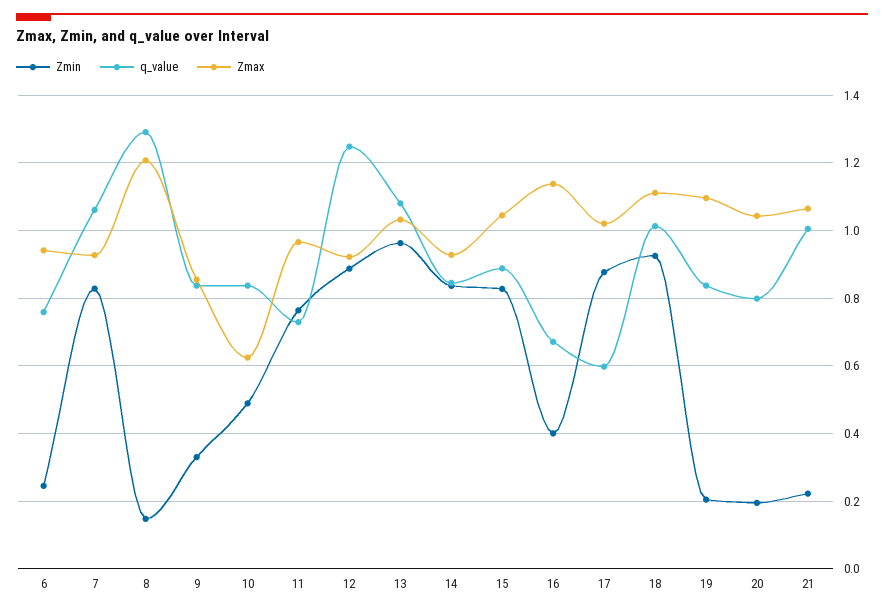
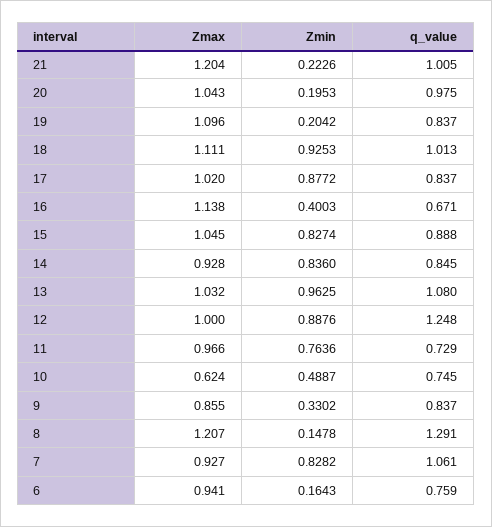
Zmin, 6: 0.24 -> 0.1643
q_value, 10: 0.84 -> 0.745
Zmax, 12: 0.92 -> 1
q_value, 17: 0.6 -> 0.837
q_value, 20: 0.8 -> 0.975
Zmax, 21: 1.06 -> 1.204

